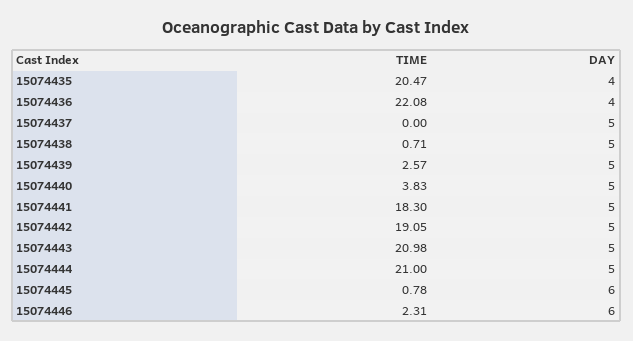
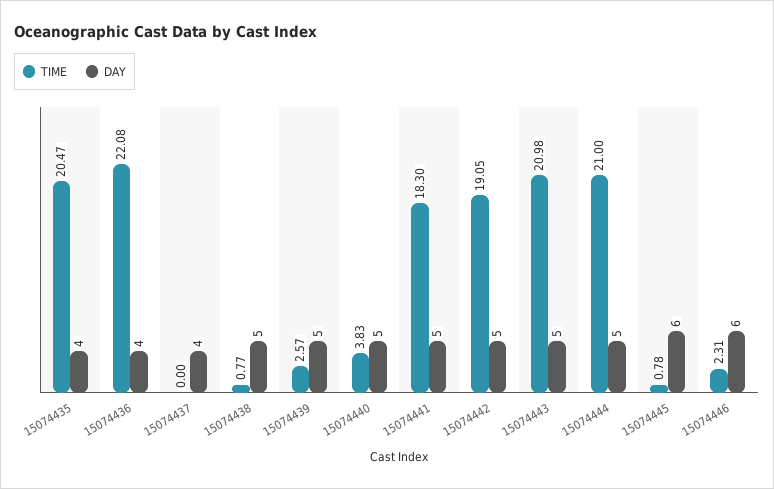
DAY, 15074437: 5 -> 4
TIME, 15074438: 0.71 -> 0.77

